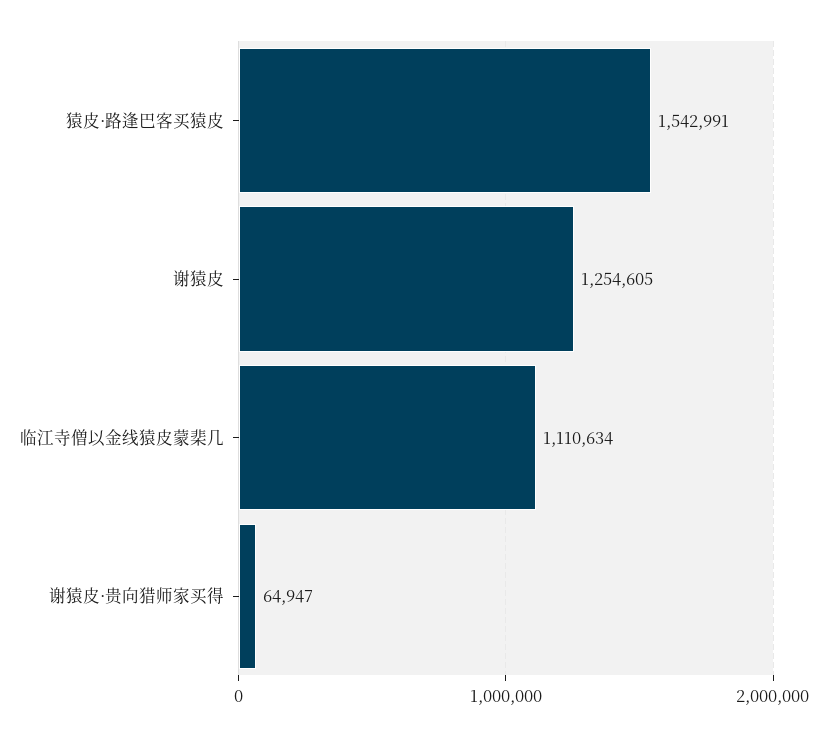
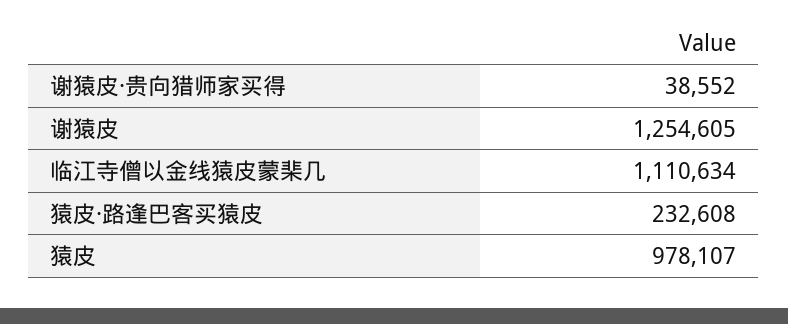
猿皮·路逢巴客买猿皮: 1542991 -> 232608
谢猿皮·贵向猎师家买得: 64947 -> 38552
猿皮: none -> 978107

